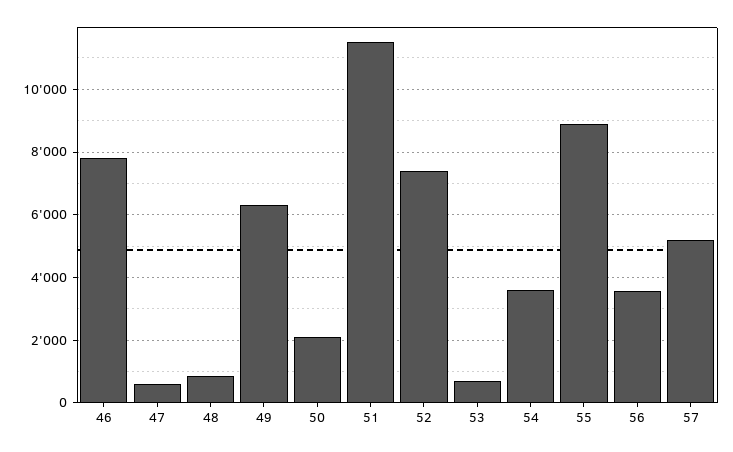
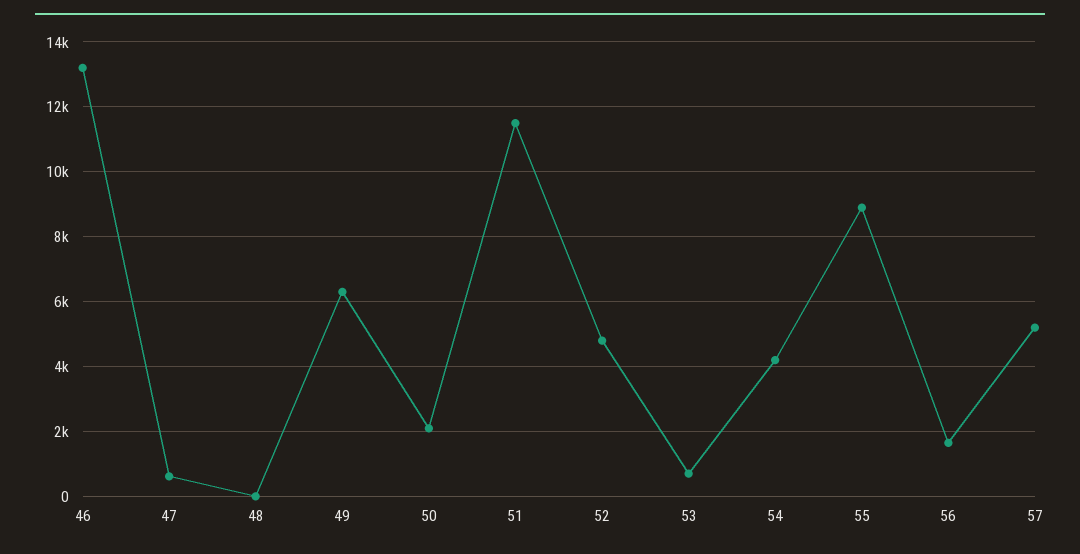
46: 7800 -> 13200
48: 800 -> 0
52: 7400 -> 4800
54: 3600 -> 4200
56: 3600 -> 1600

